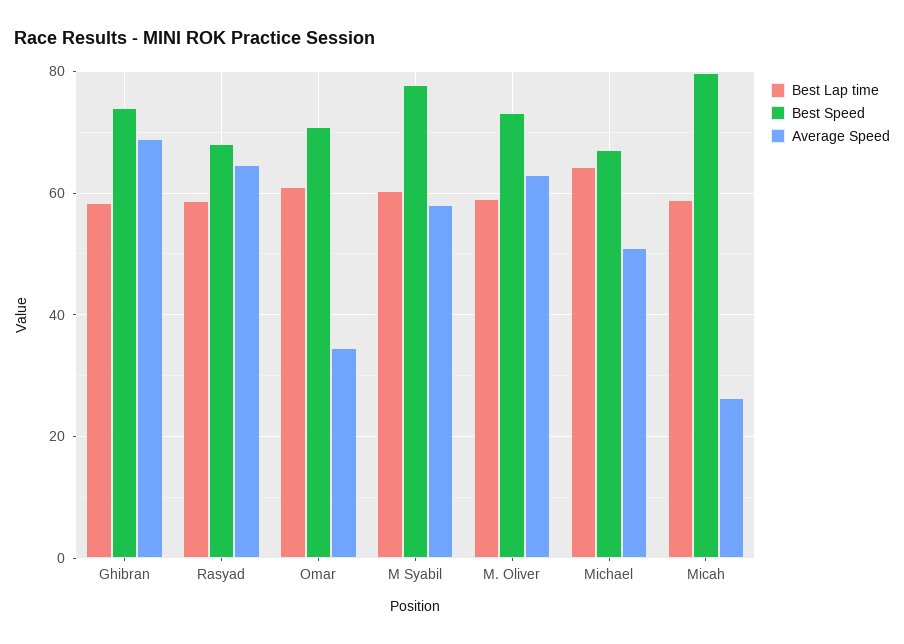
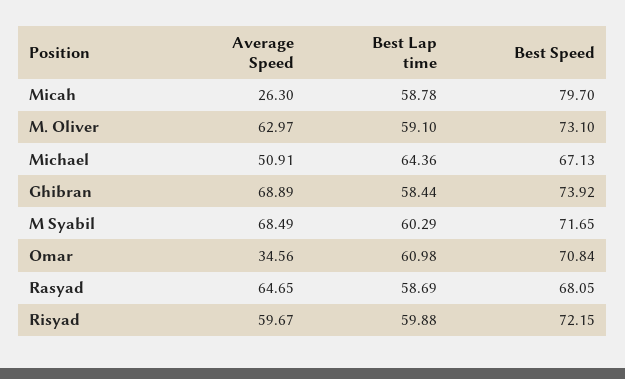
Best Speed, M Syabil: 78 -> 71.65
Average Speed, M Syabil: 58 -> 68.49
Average Speed, Risyad: none -> 59.67
Best Lap time, Risyad: none -> 59.88
Best Speed, Risyad: none -> 72.15

